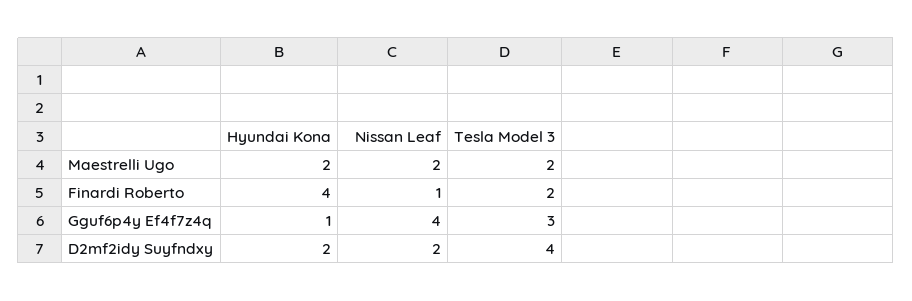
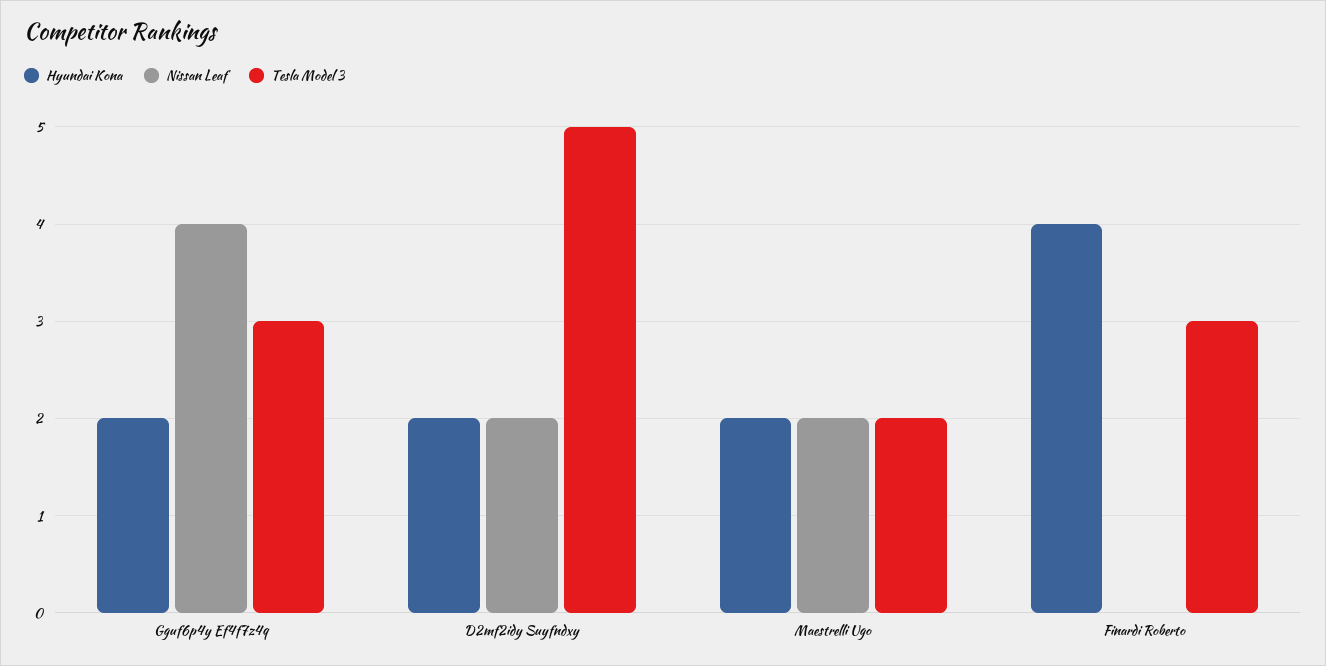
Nissan Leaf, Finardi Roberto: 1 -> 0
Tesla Model 3, Finardi Roberto: 2 -> 3
Hyundai Kona, Gguf6p4y Ef4f7z4q: 1 -> 2
Tesla Model 3, D2mf2idy Suyfndxy: 4 -> 5

